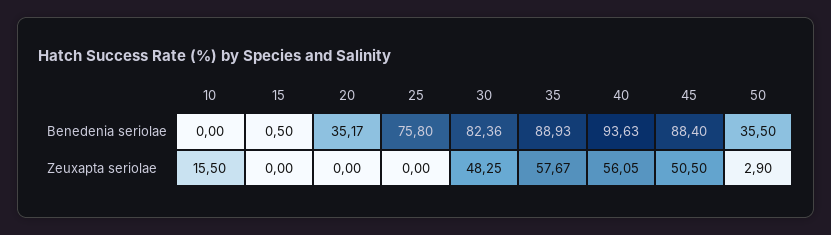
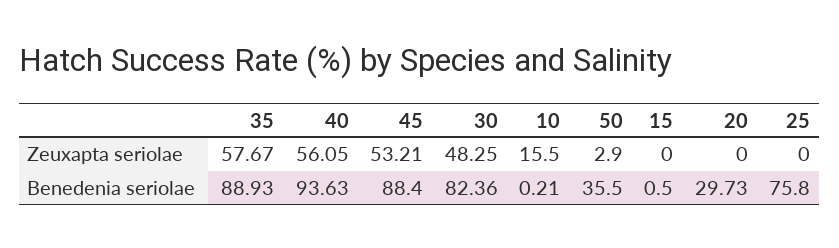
10, Benedenia seriolae: 0 -> 0.21
20, Benedenia seriolae: 35.17 -> 29.73
45, Zeuxapta seriolae: 50.5 -> 53.21

